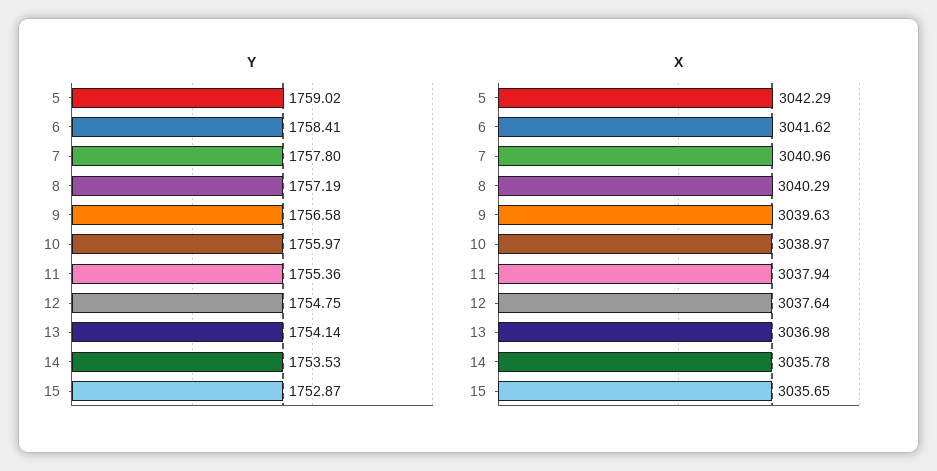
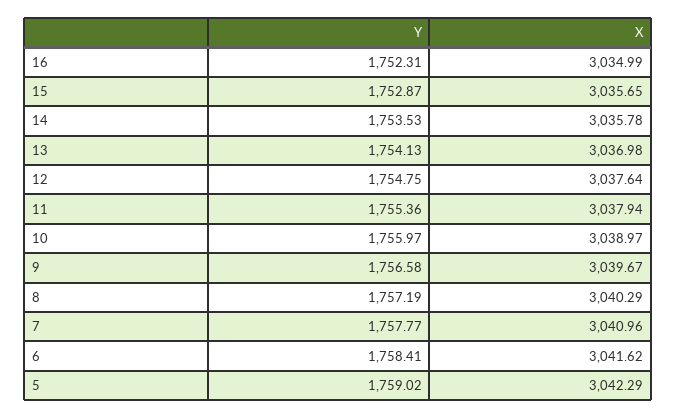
Y, 7: 1757.8 -> 1757.77
Y, 13: 1754.14 -> 1754.13
X, 9: 3039.63 -> 3039.67
Y, 16: none -> 1752.31
X, 16: none -> 3034.99

